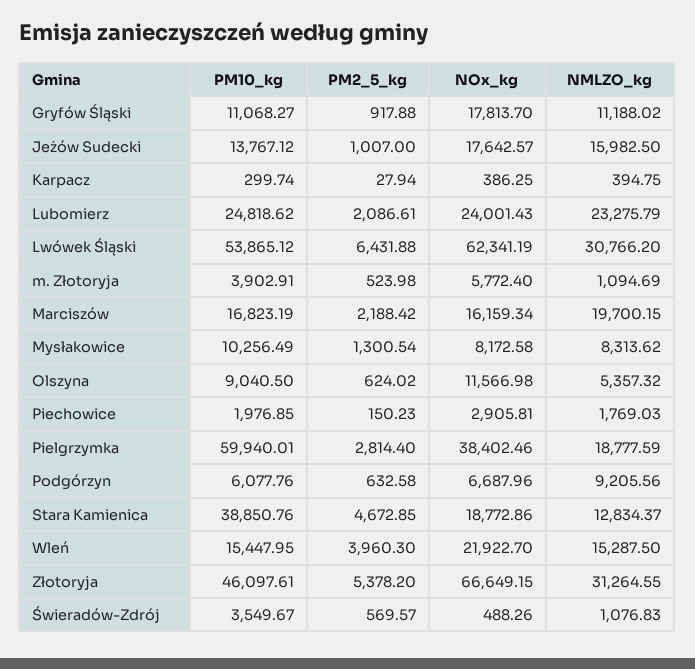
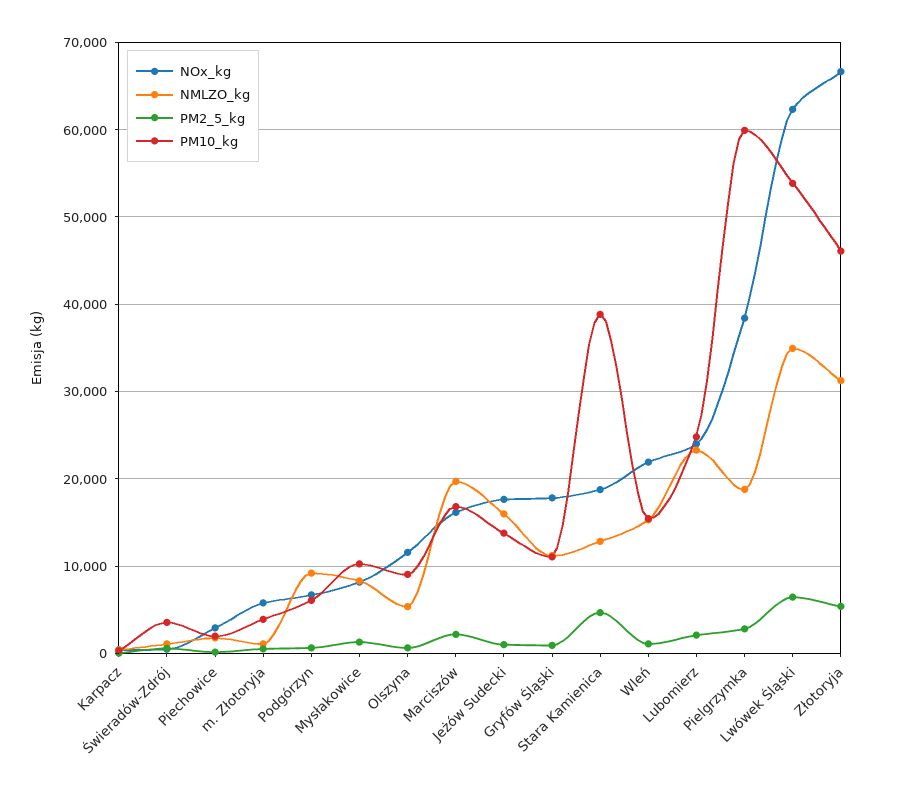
NMLZO_kg, Lwówek Śląski: 30766.2 -> 35000
PM2_5_kg, Wleń: 3960.3 -> 1000

